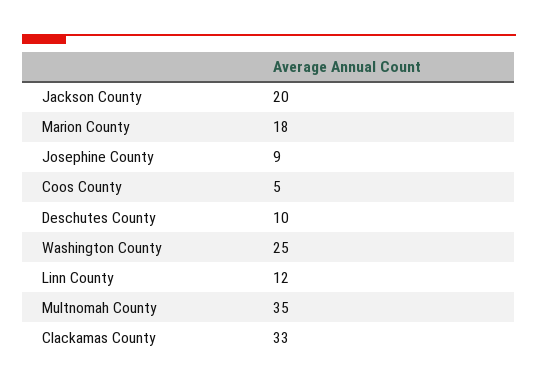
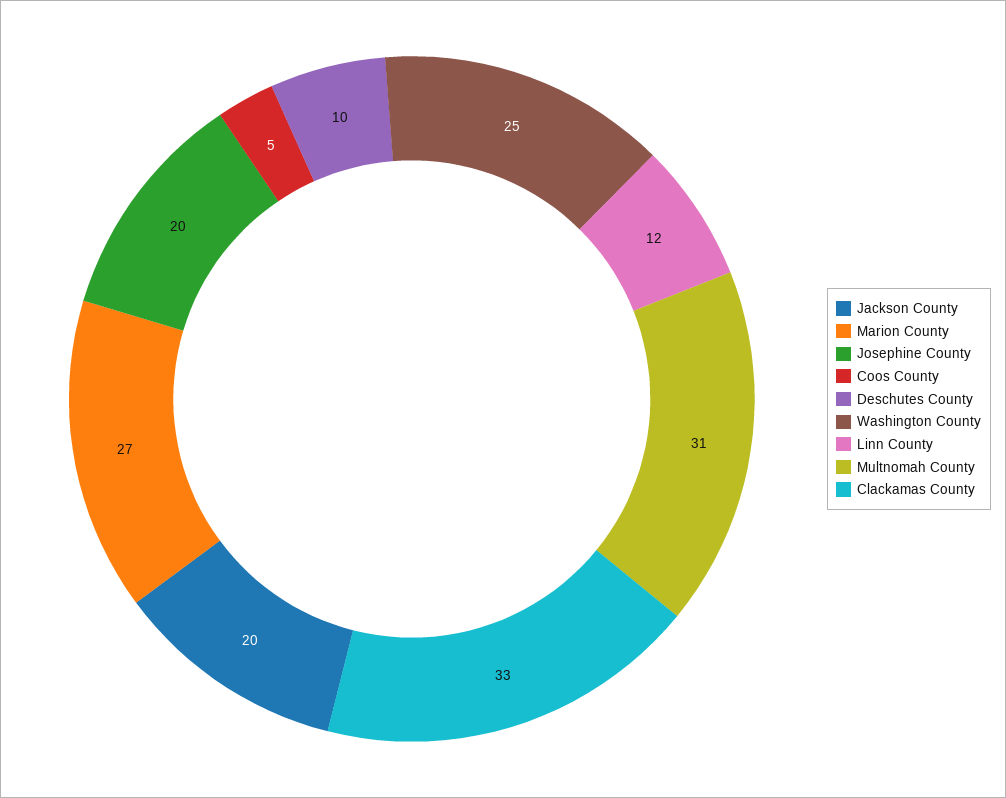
Marion County: 18 -> 27
Josephine County: 9 -> 20
Multnomah County: 35 -> 31

